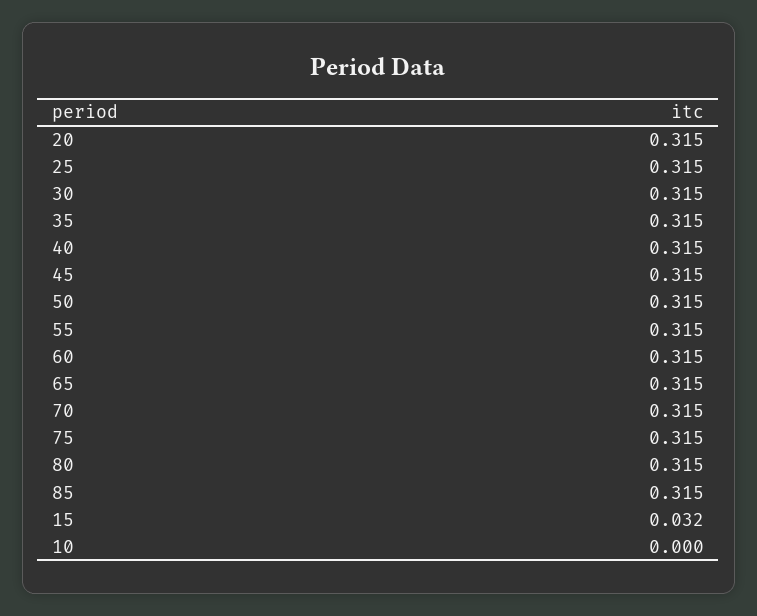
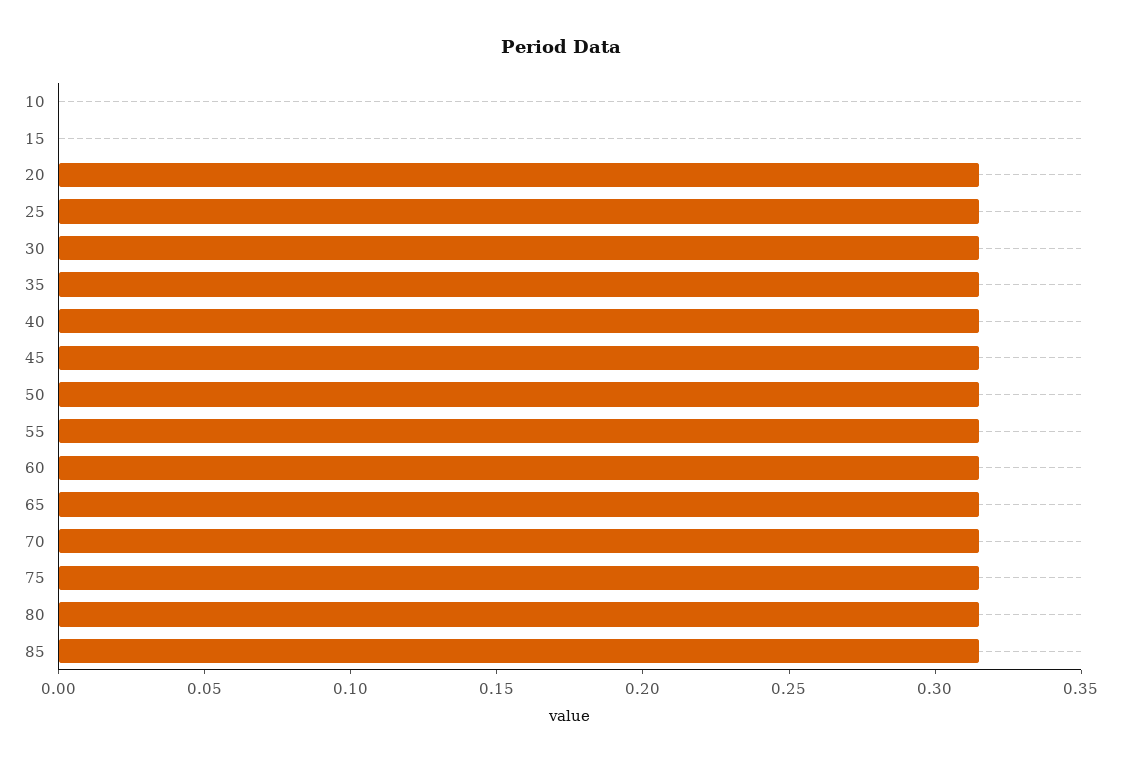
15: 0.032 -> 0

